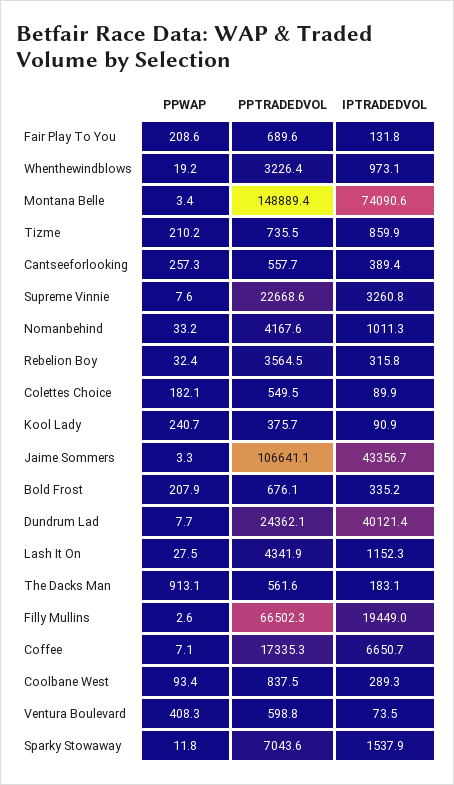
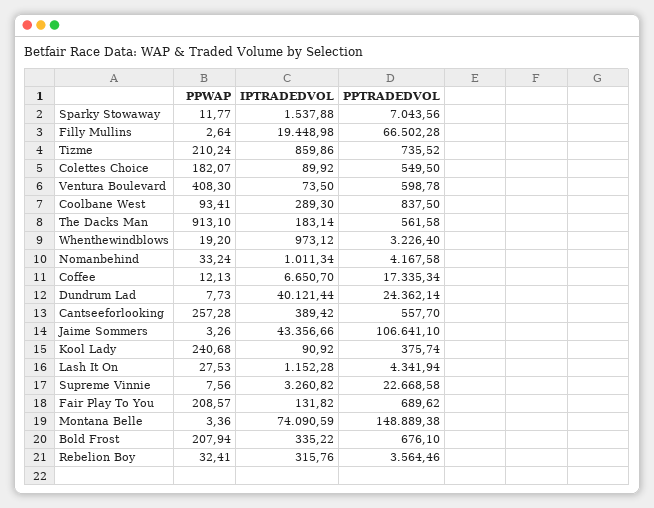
PPWAP, Coffee: 7.1 -> 12.13

